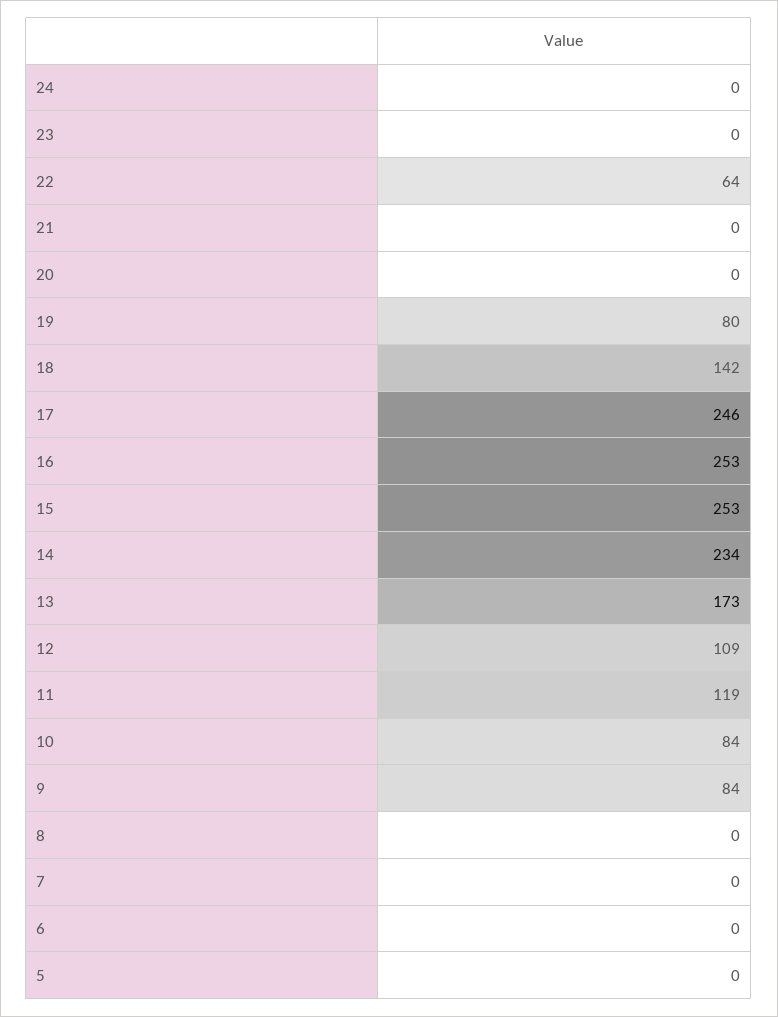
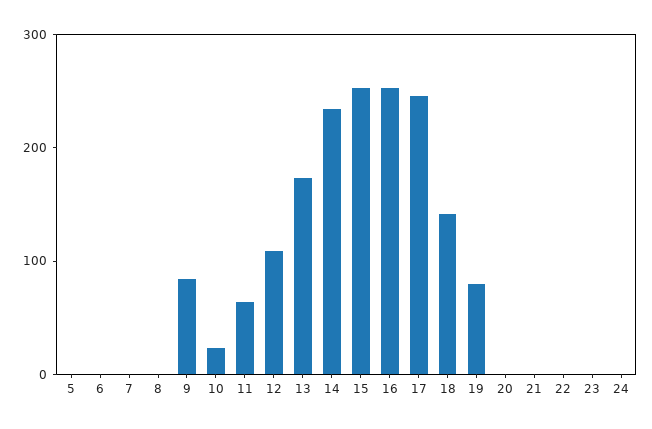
22: 64 -> 0
11: 119 -> 60
10: 84 -> 20

